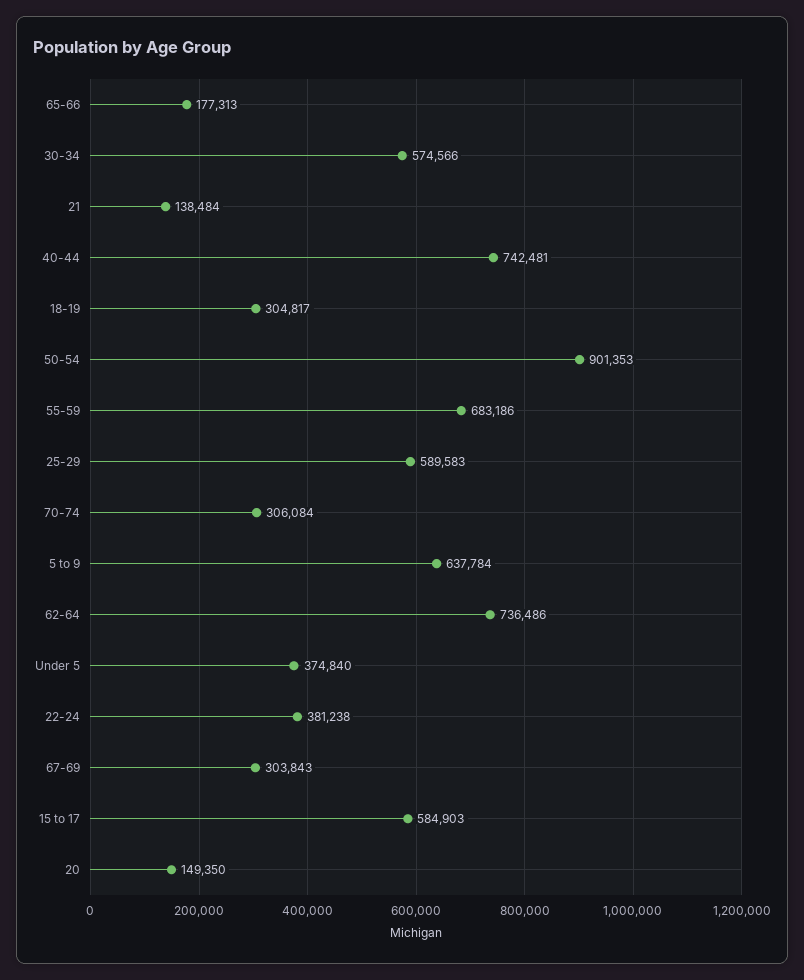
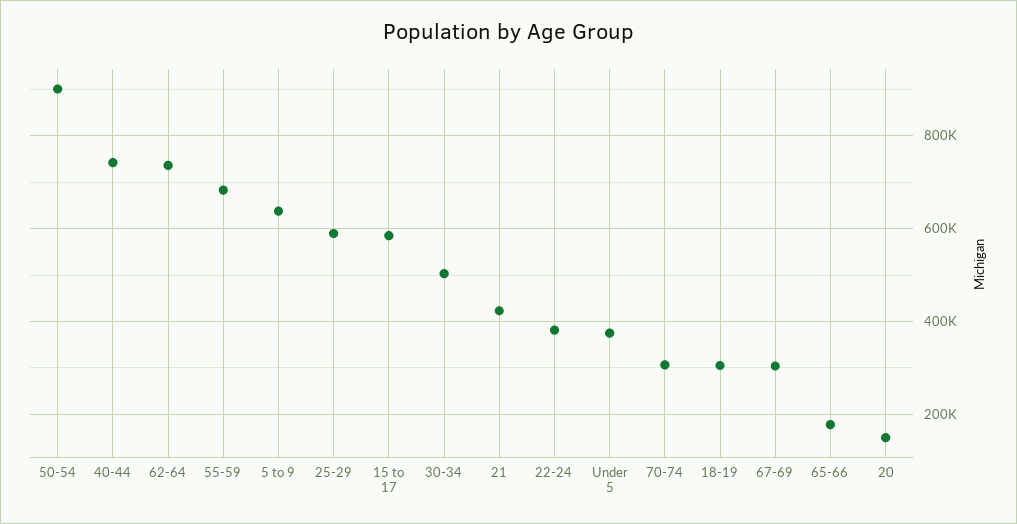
30-34: 574566 -> 500000
21: 138484 -> 420000

